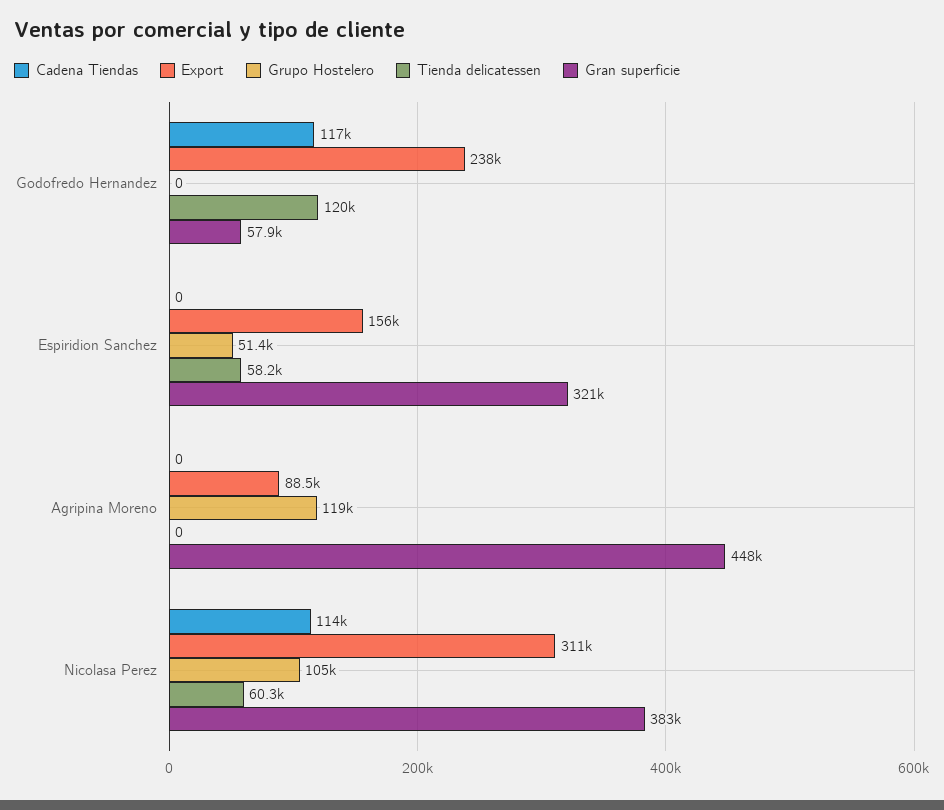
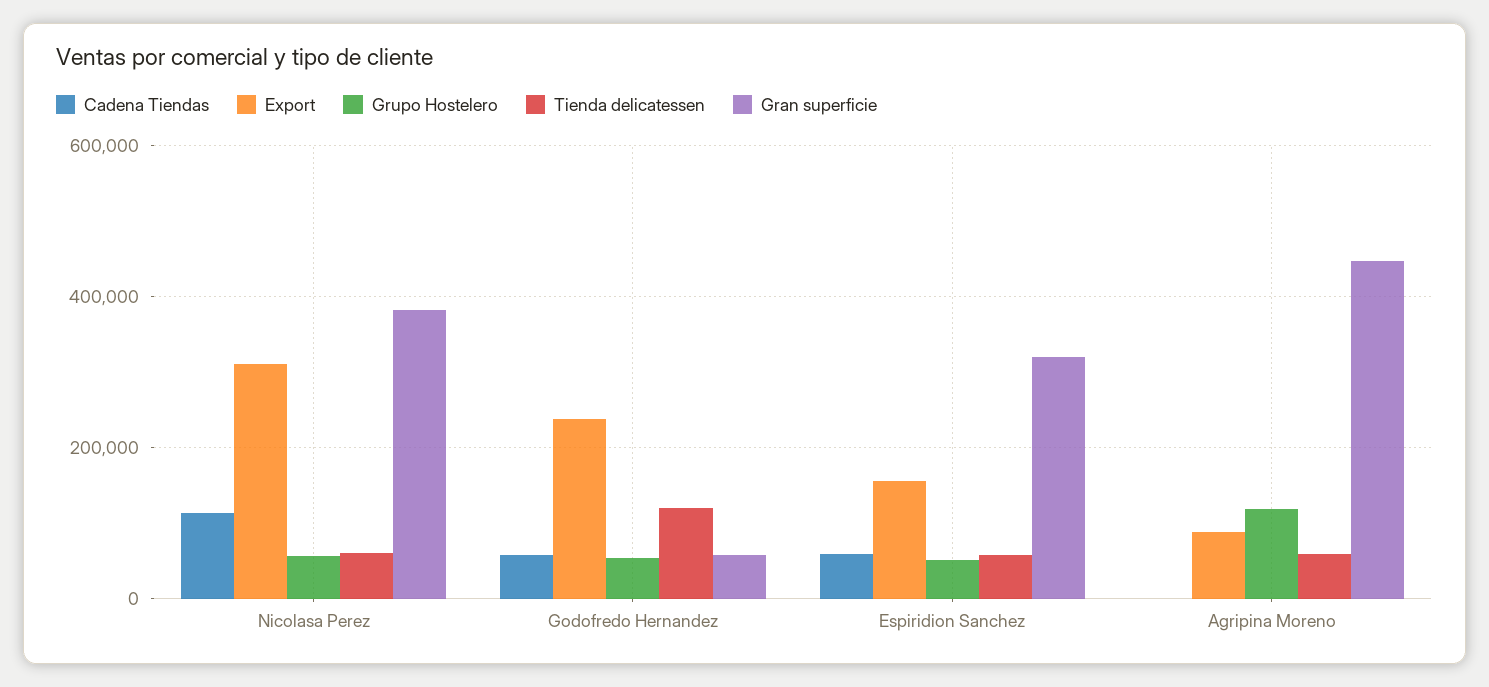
Cadena Tiendas, Godofredo Hernandez: 117000 -> 60000
Grupo Hostelero, Godofredo Hernandez: 0 -> 60000
Cadena Tiendas, Espiridion Sanchez: 0 -> 60000
Tienda delicatessen, Agripina Moreno: 0 -> 60000
Grupo Hostelero, Nicolasa Perez: 105000 -> 60000

